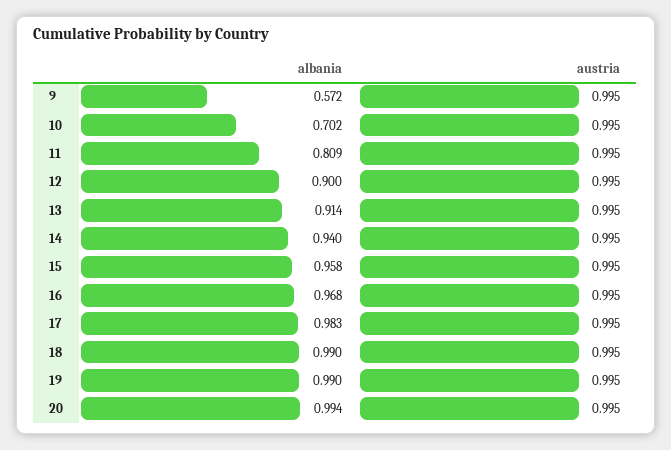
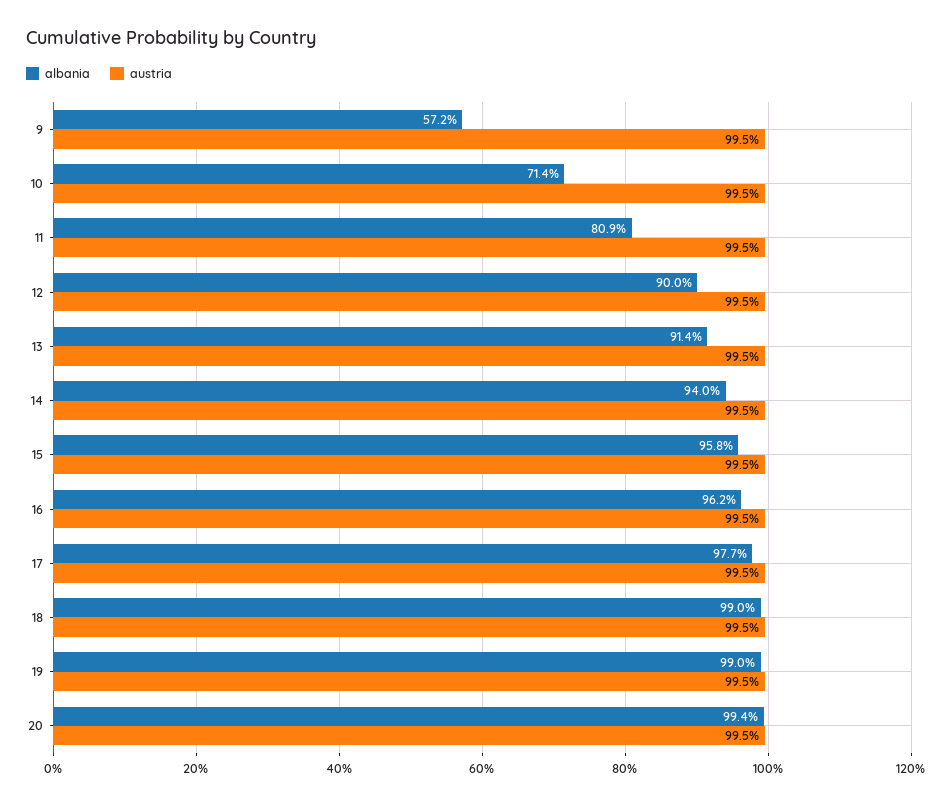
albania, 10: 0.702 -> 0.714
albania, 16: 0.968 -> 0.962
albania, 17: 0.983 -> 0.977

